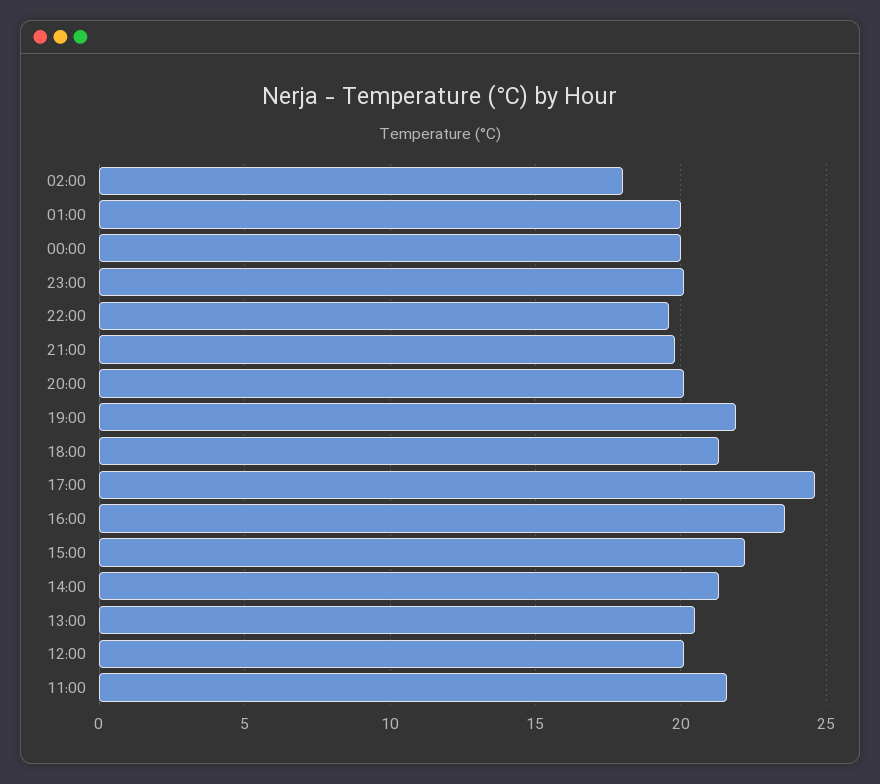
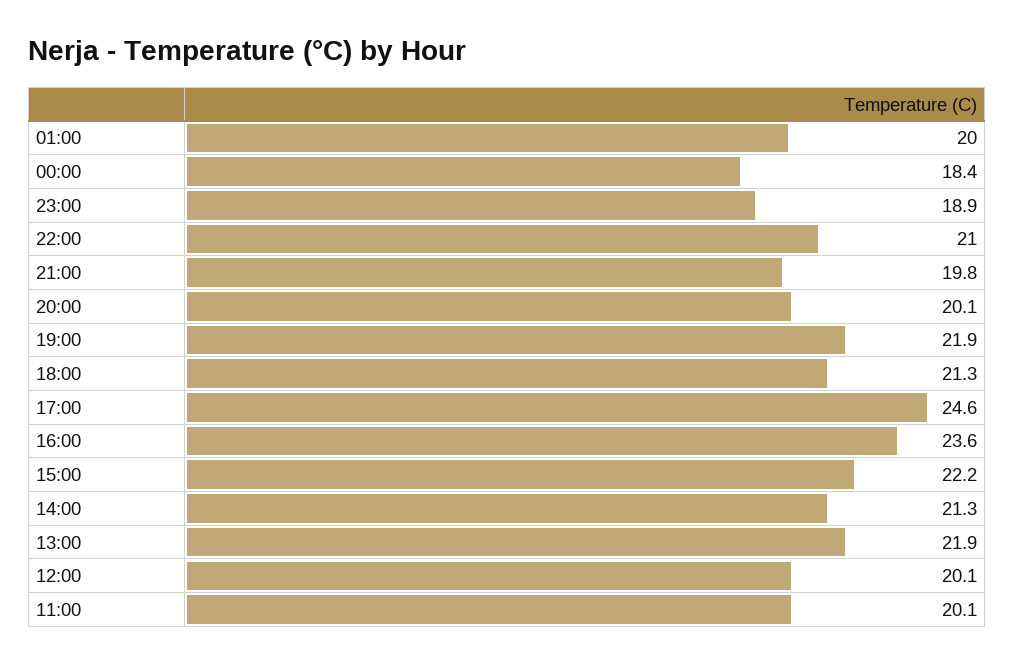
02:00: 18 -> none
00:00: 20 -> 18.4
23:00: 20 -> 18.9
22:00: 19.5 -> 21
13:00: 20.5 -> 21.9
11:00: 21.5 -> 20.1

